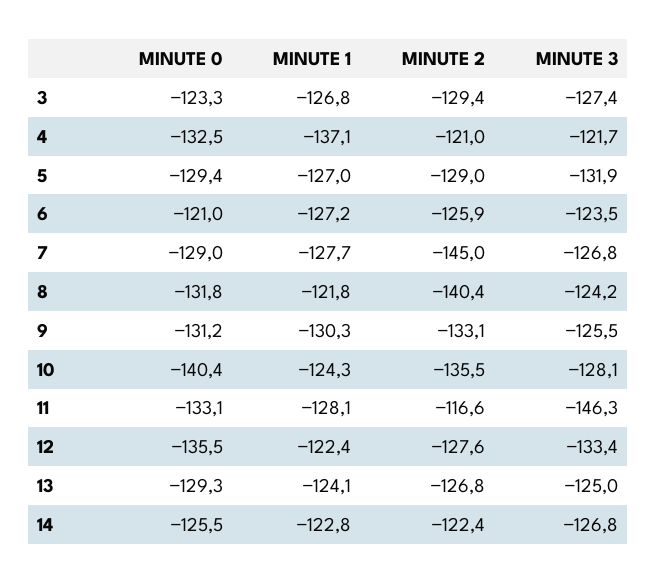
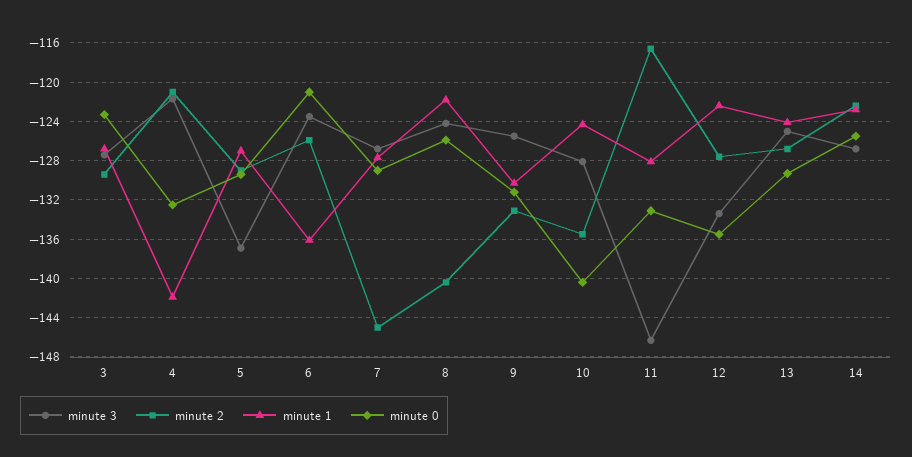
MINUTE 1, 4: -137.1 -> -142
MINUTE 3, 5: -131.9 -> -137
MINUTE 1, 6: -127.2 -> -136
MINUTE 0, 8: -131.8 -> -126

